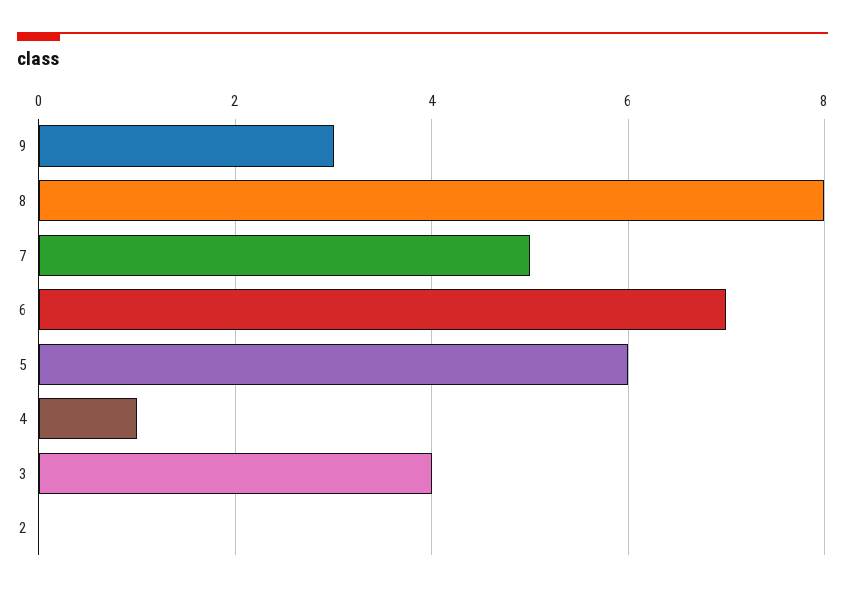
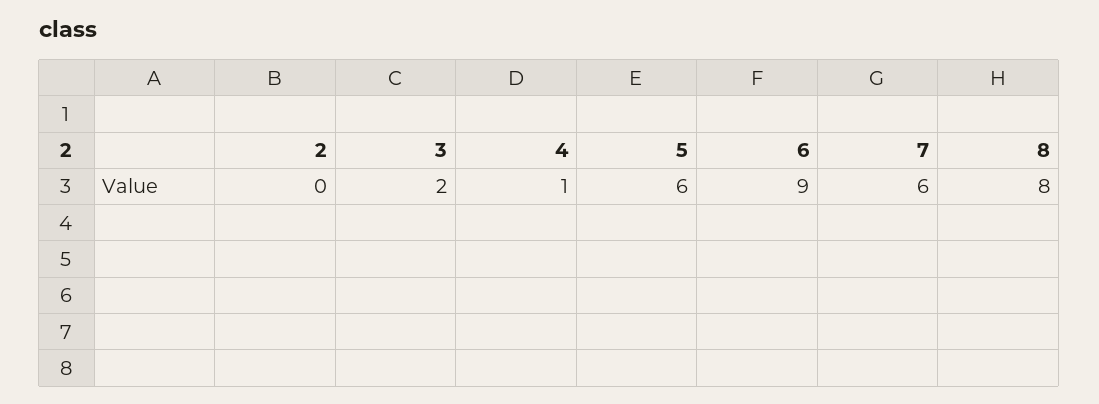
9: 3 -> none
7: 5 -> 6
6: 7 -> 9
3: 4 -> 2

